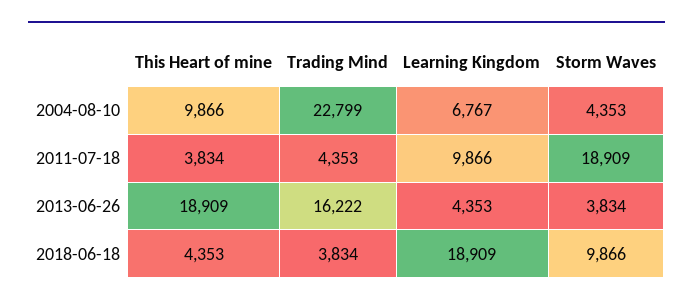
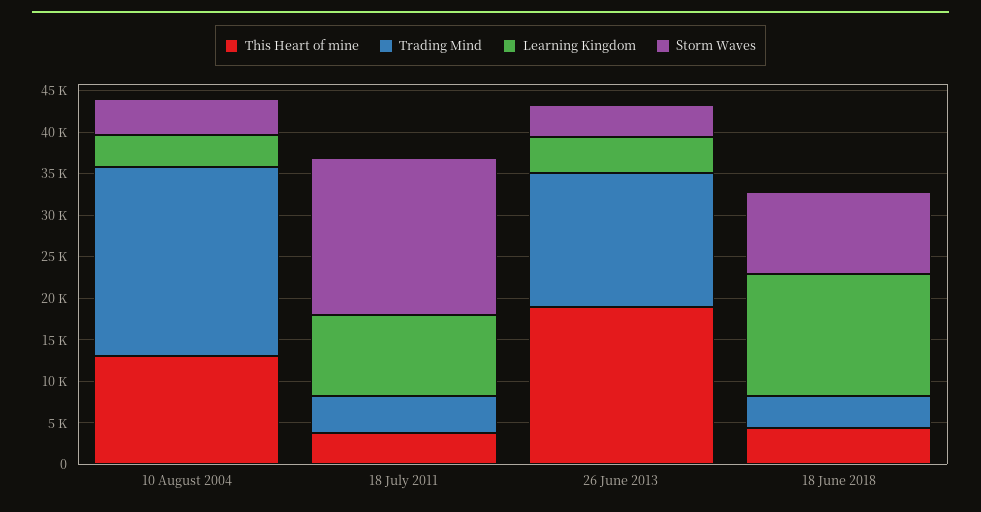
This Heart of mine, 2004-08-10: 9866 -> 13000
Learning Kingdom, 2004-08-10: 6767 -> 4000
Learning Kingdom, 2018-06-18: 18909 -> 15000

